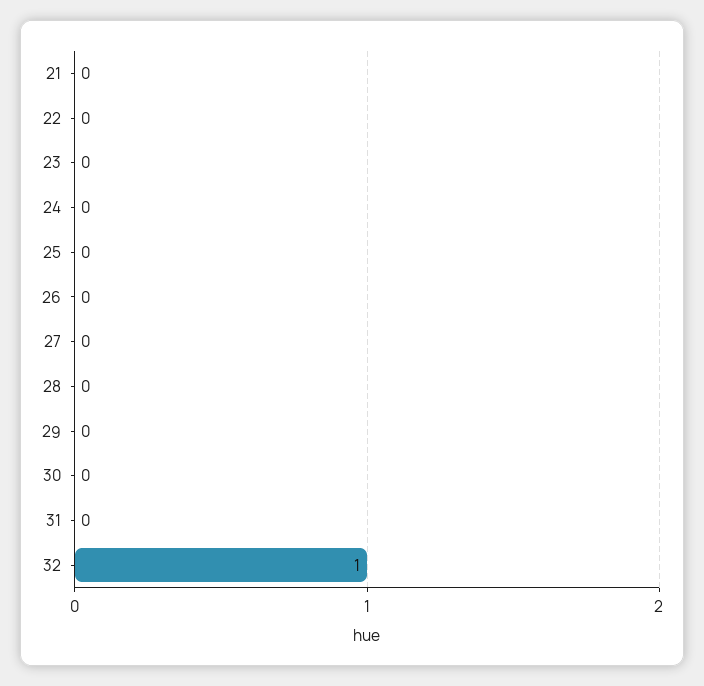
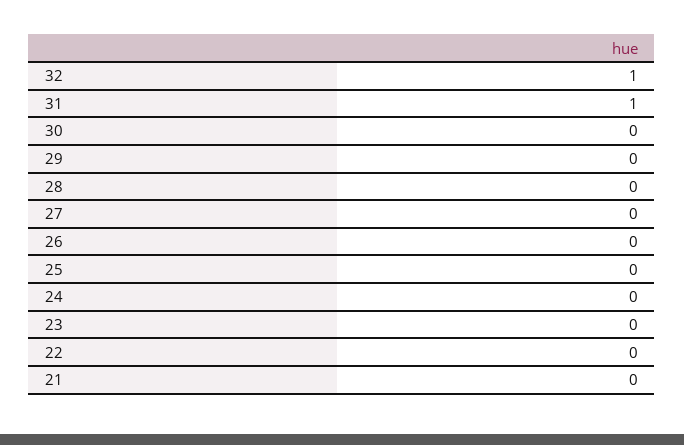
31: 0 -> 1

